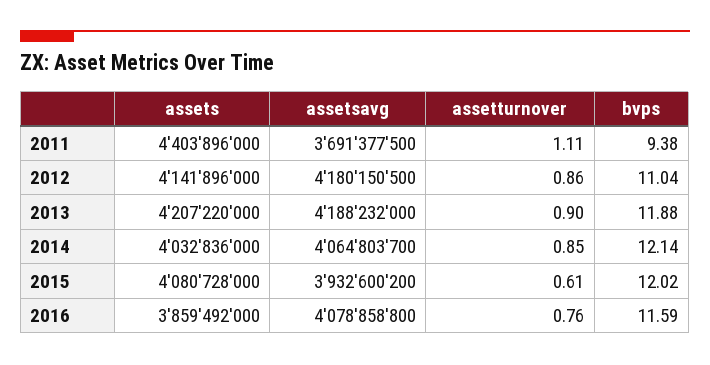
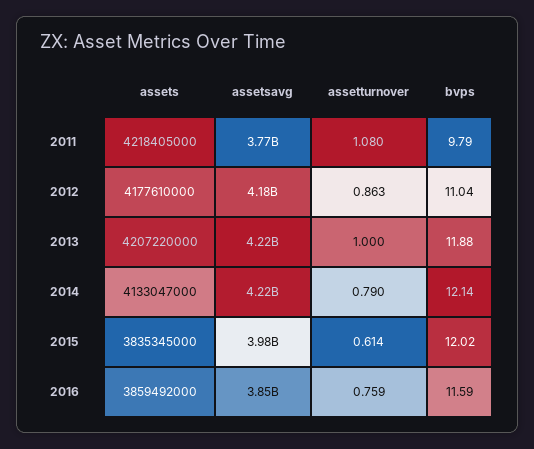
assets, 2011: 4403896000 -> 4218405000
assetsavg, 2011: 3691377500 -> 3770000000
assetturnover, 2011: 1.11 -> 1.08
bvps, 2011: 9.38 -> 9.79
assets, 2012: 4141896000 -> 4177610000
assetsavg, 2013: 4188232000 -> 4220000000
assetturnover, 2013: 0.9 -> 1
assets, 2014: 4032836000 -> 4133047000
assetsavg, 2014: 4064803700 -> 4220000000
assetturnover, 2014: 0.85 -> 0.79
assets, 2015: 4080728000 -> 3835345000
assetsavg, 2015: 3932600200 -> 3980000000
assetsavg, 2016: 4078858800 -> 3850000000

